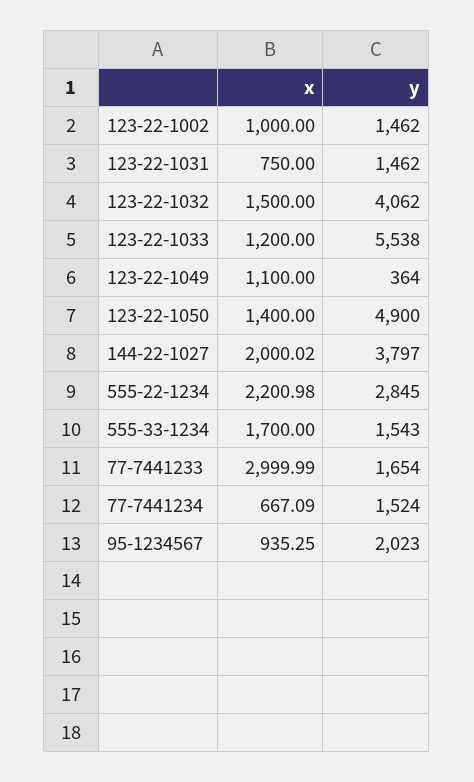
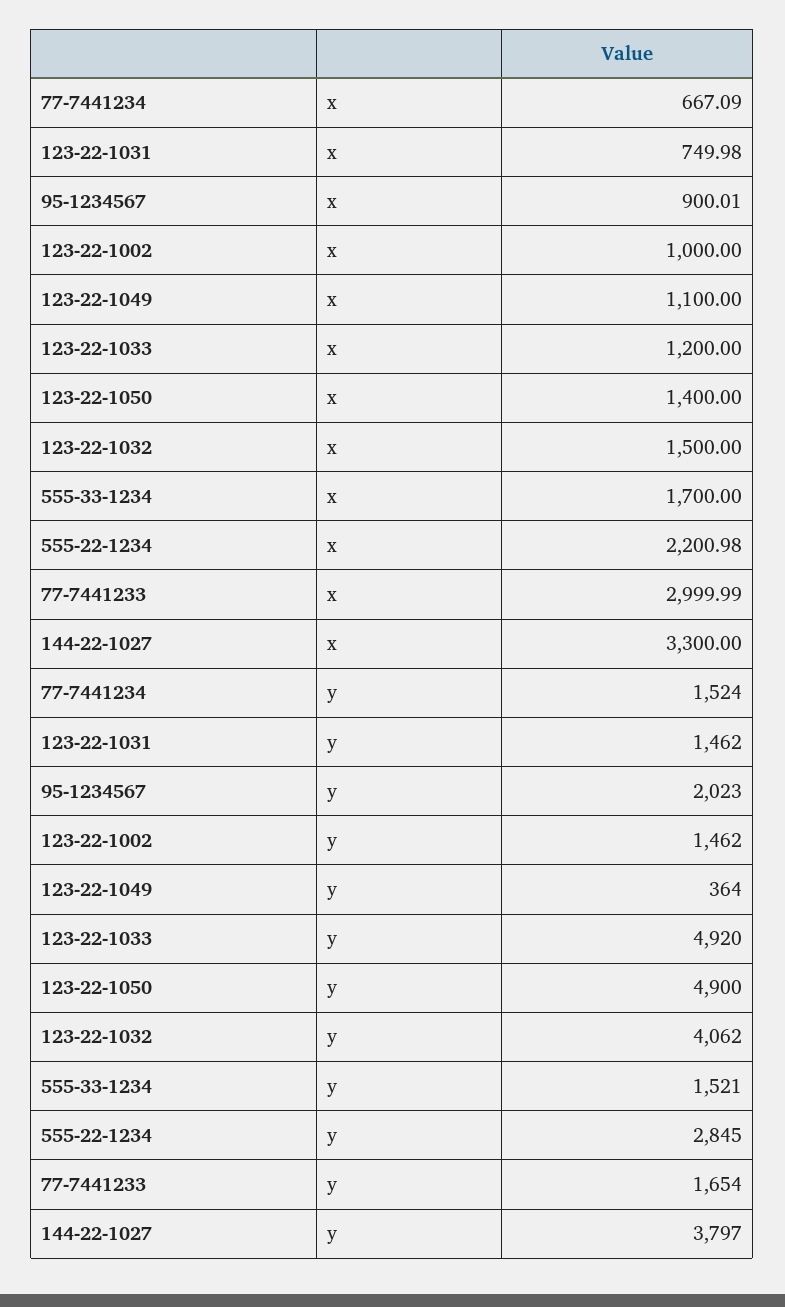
x, 123-22-1031: 750 -> 749.98
y, 123-22-1033: 5538 -> 4920
x, 144-22-1027: 2000.02 -> 3300
y, 555-33-1234: 1543 -> 1521
x, 95-1234567: 935.25 -> 900.01

